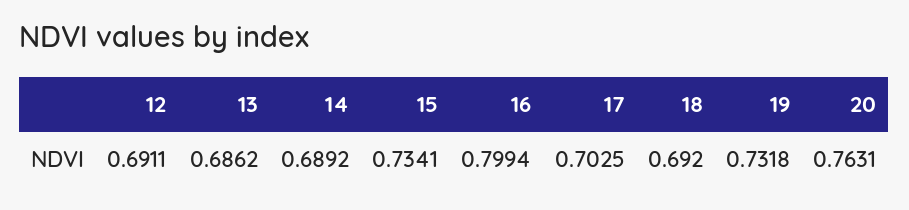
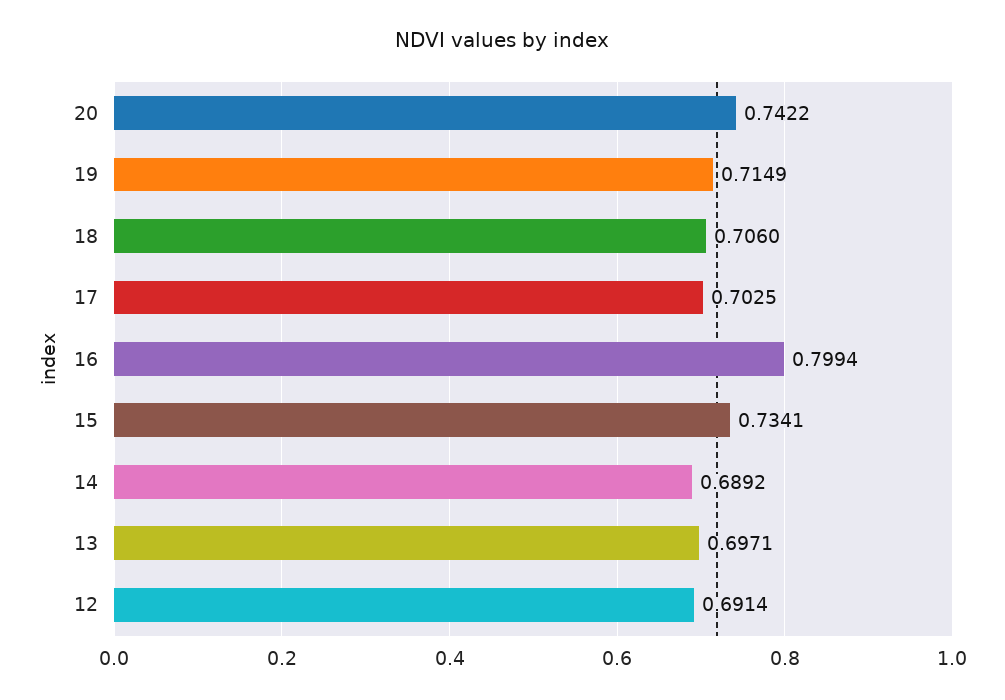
12: 0.6911 -> 0.6914
13: 0.6862 -> 0.6971
18: 0.692 -> 0.706
19: 0.7318 -> 0.7149
20: 0.7631 -> 0.7422

